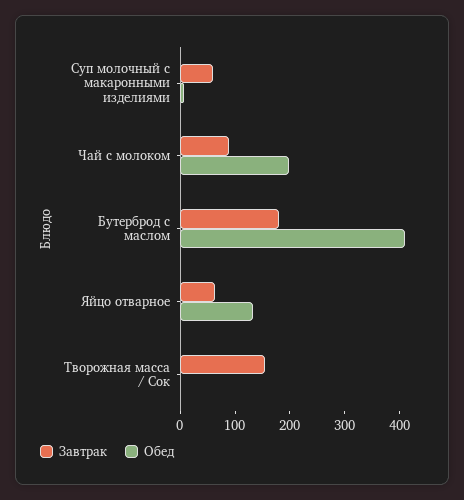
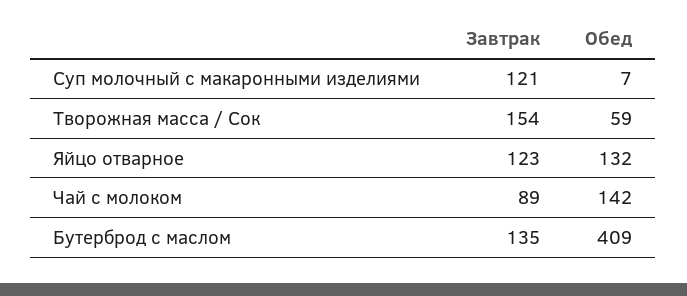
Завтрак, Суп молочный с макаронными изделиями: 60 -> 121
Обед, Чай с молоком: 200 -> 142
Завтрак, Бутерброд с маслом: 180 -> 135
Завтрак, Яйцо отварное: 60 -> 123
Обед, Творожная масса / Сок: 0 -> 59

